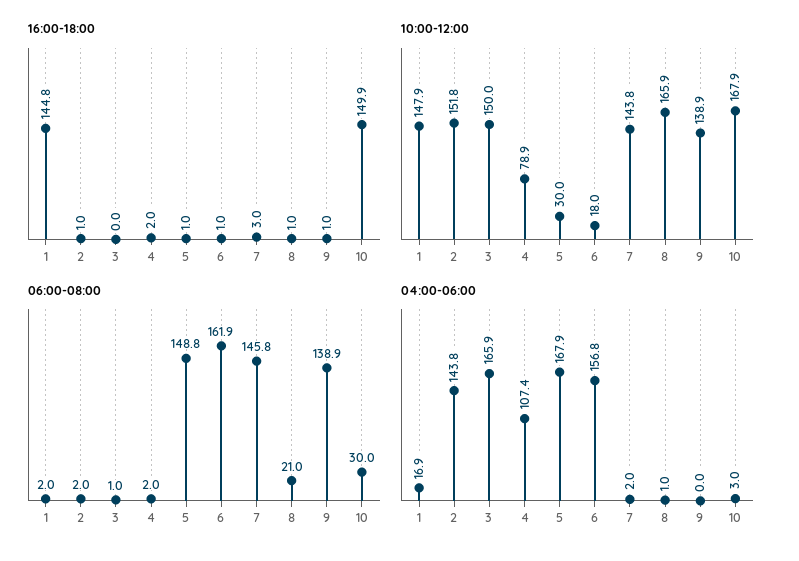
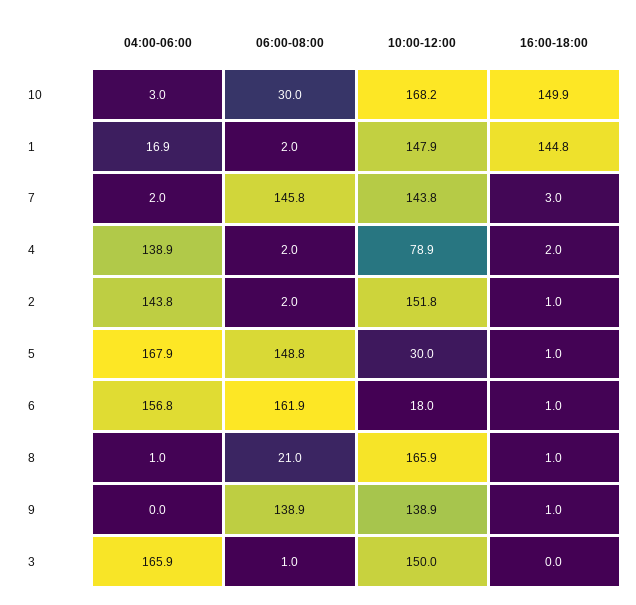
10:00-12:00, 10: 167.9 -> 168.2
04:00-06:00, 4: 107.4 -> 138.9

